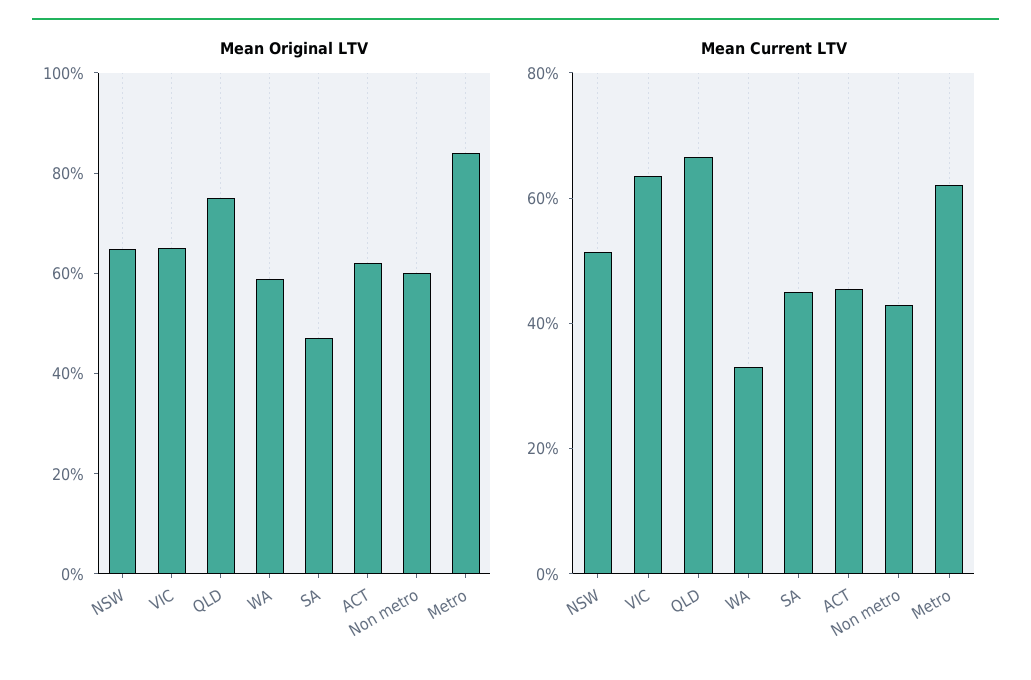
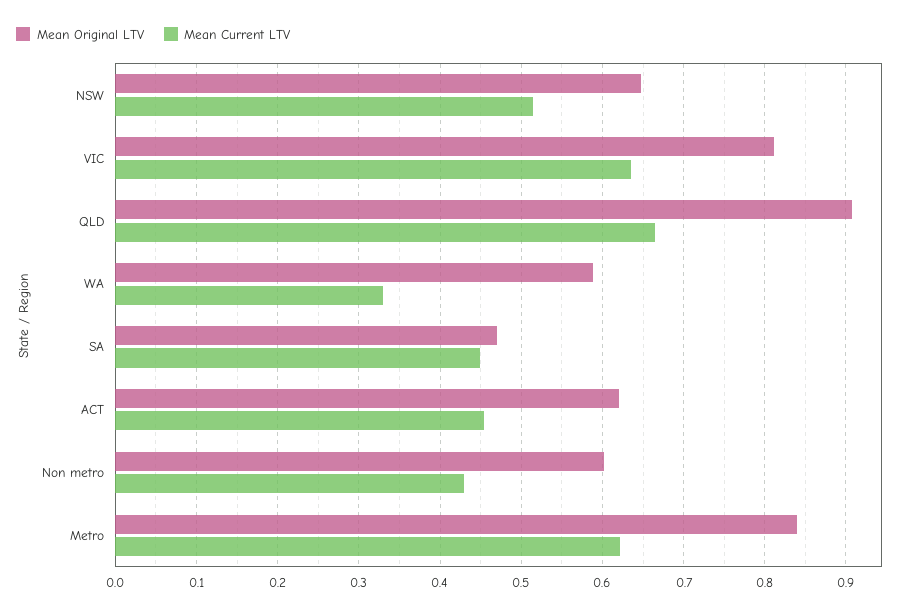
Mean Original LTV, VIC: 0.65 -> 0.81
Mean Original LTV, QLD: 0.75 -> 0.91

